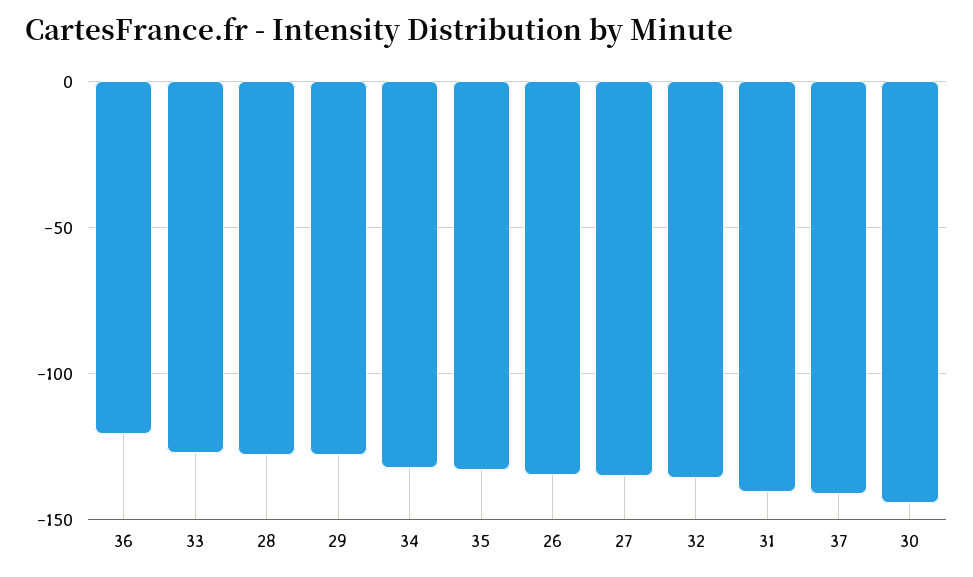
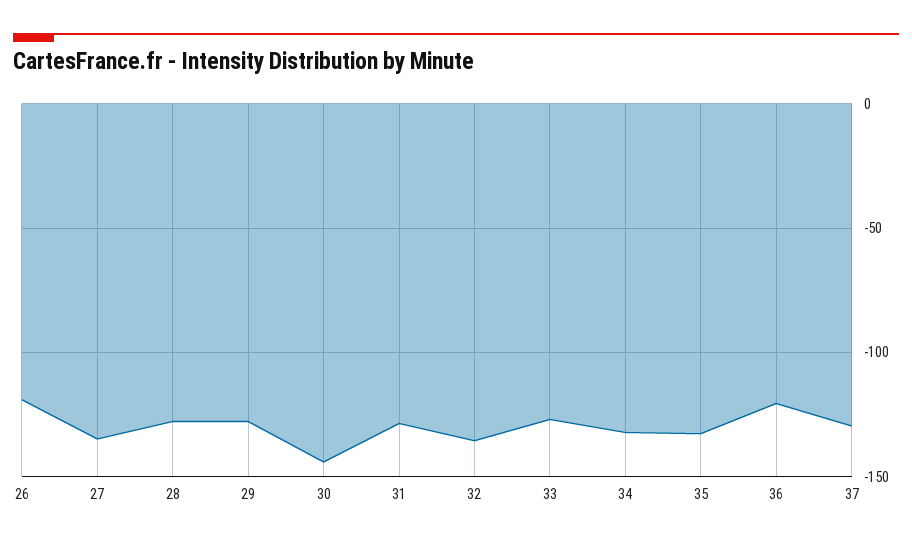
26: -135 -> -120
31: -140 -> -130
37: -140 -> -130

